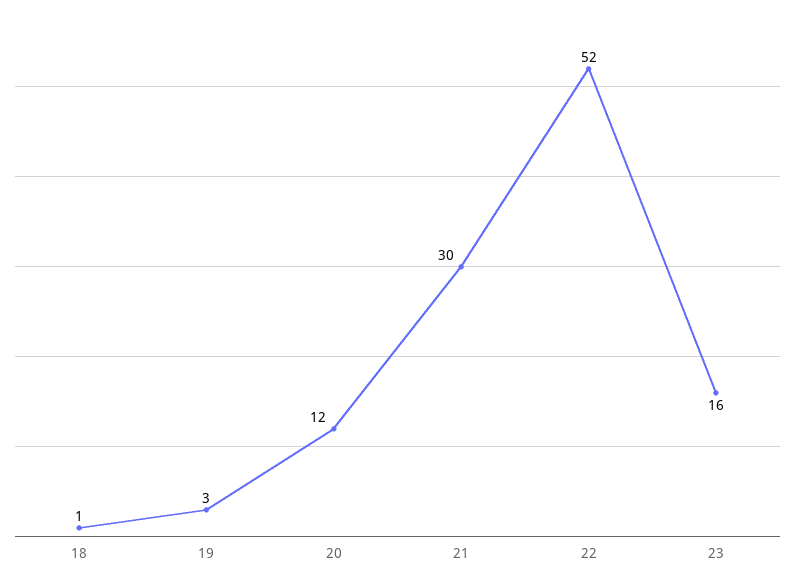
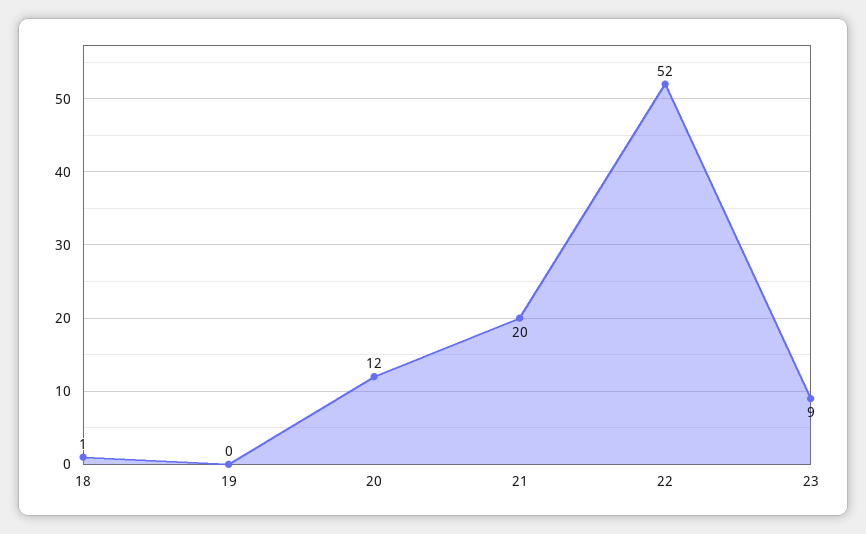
19: 3 -> 0
21: 30 -> 20
23: 16 -> 9

